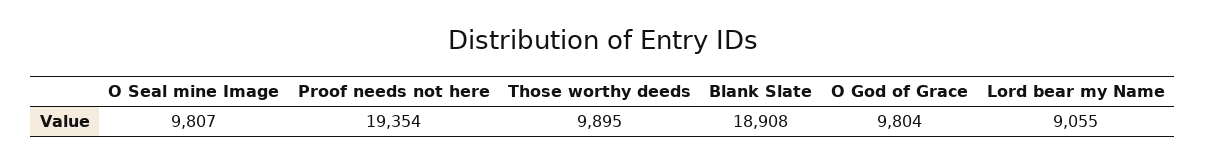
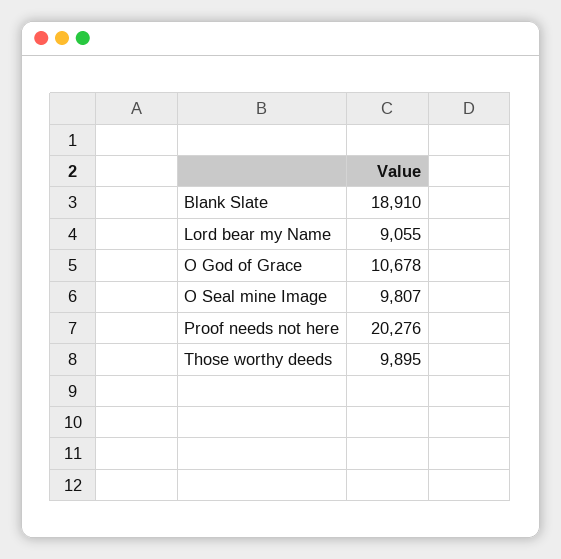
Proof needs not here: 19354 -> 20276
Blank Slate: 18908 -> 18910
O God of Grace: 9804 -> 10678

